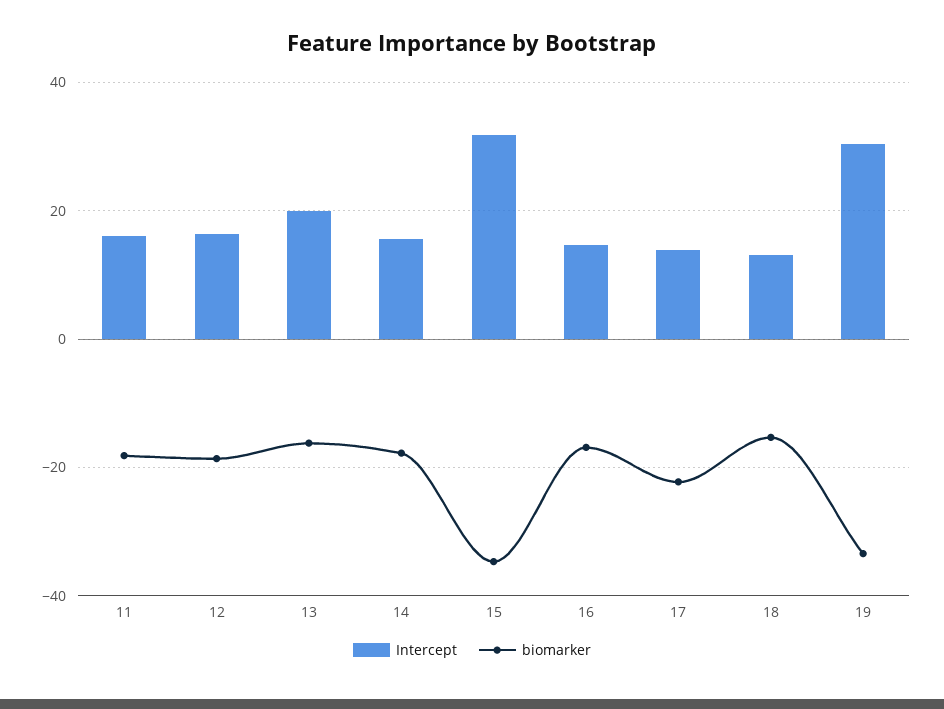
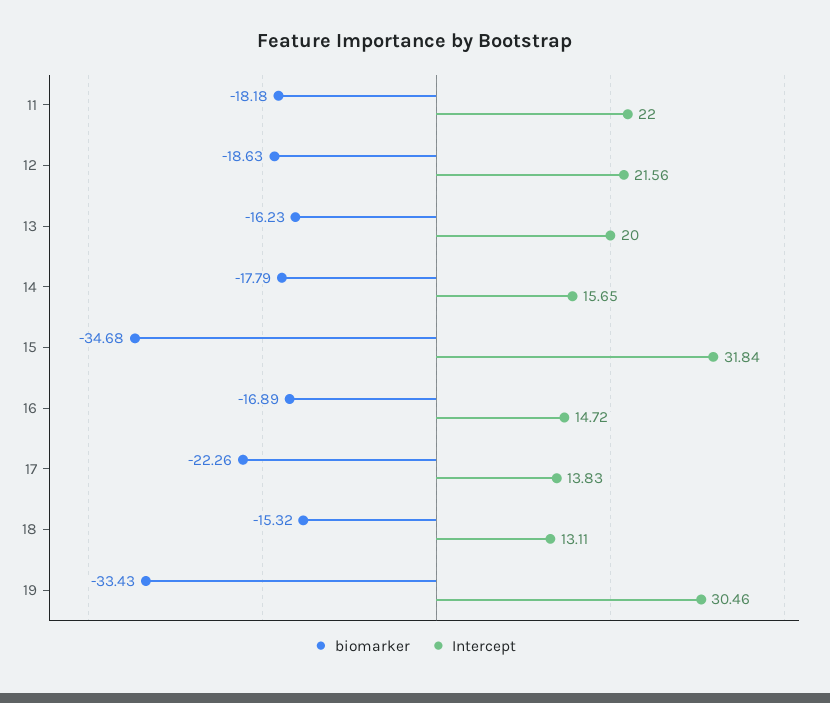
Intercept, 11: 16 -> 22
Intercept, 12: 16 -> 21.56

